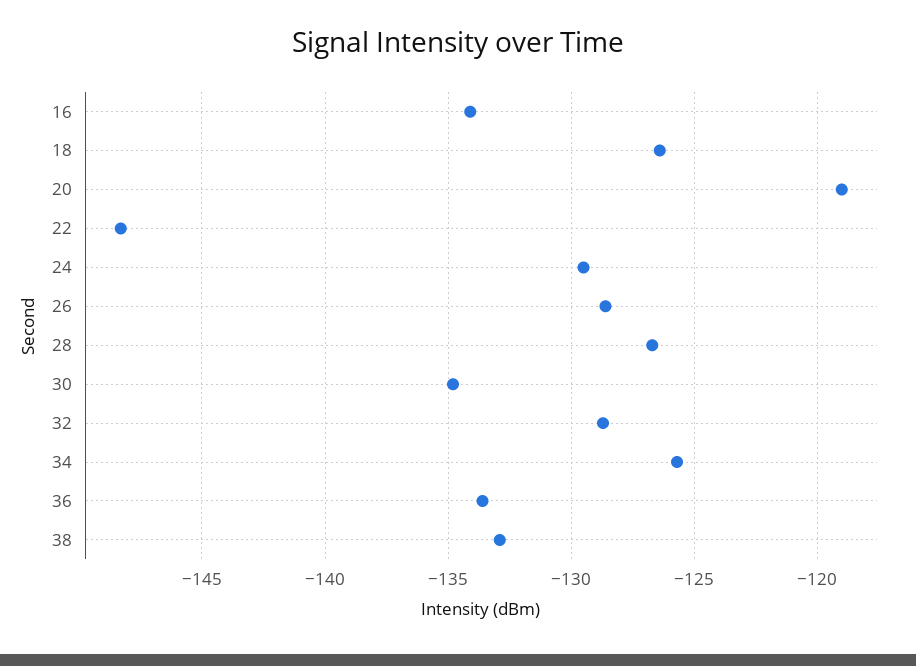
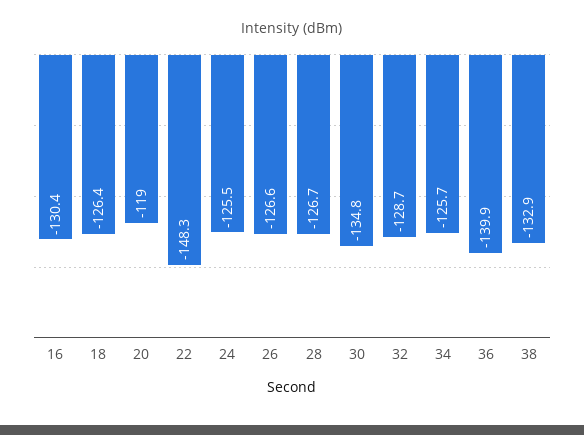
16: -134 -> -130.4
24: -129.5 -> -125.5
26: -128.5 -> -126.6
36: -133.5 -> -139.9

